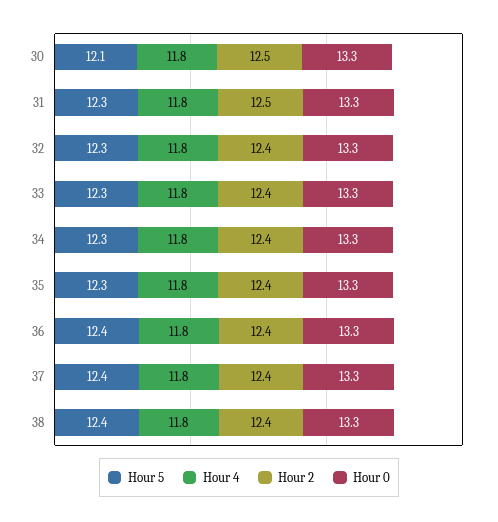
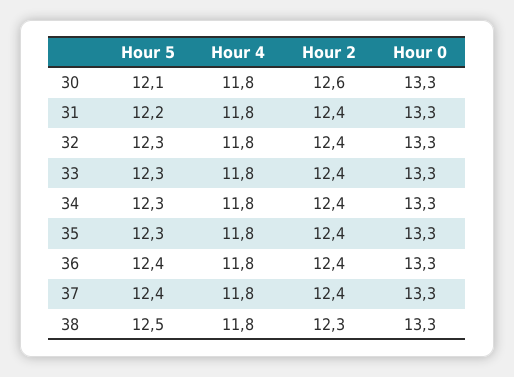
Hour 2, 30: 12.5 -> 12.6
Hour 5, 31: 12.3 -> 12.2
Hour 2, 31: 12.5 -> 12.4
Hour 5, 38: 12.4 -> 12.5
Hour 2, 38: 12.4 -> 12.3

